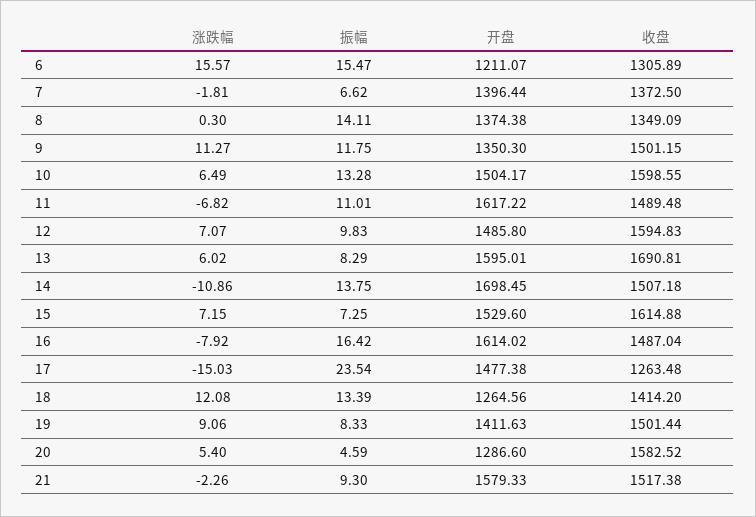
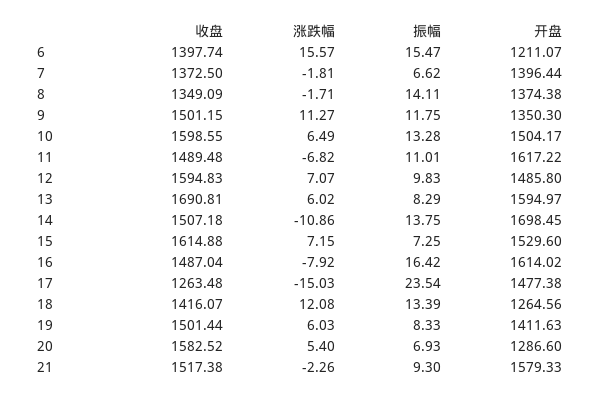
收盘, 6: 1305.89 -> 1397.74
涨跌幅, 8: 0.3 -> -1.71
开盘, 13: 1595.01 -> 1594.97
收盘, 18: 1414.2 -> 1416.07
涨跌幅, 19: 9.06 -> 6.03
振幅, 20: 4.59 -> 6.93

